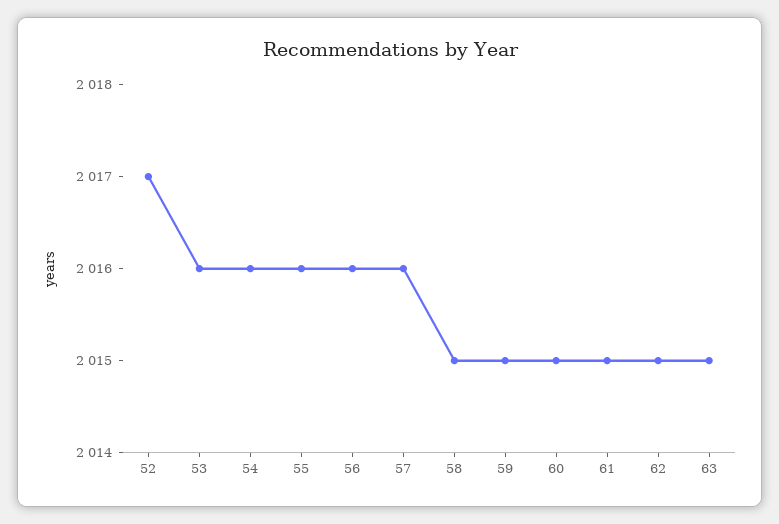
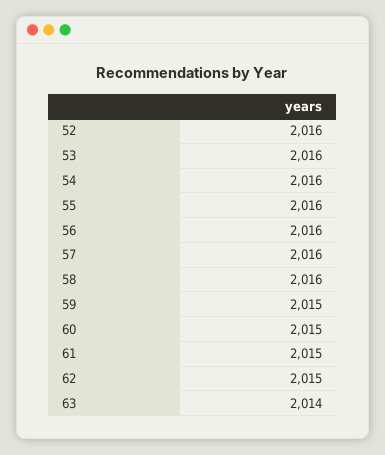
52: 2017 -> 2016
58: 2015 -> 2016
63: 2015 -> 2014

